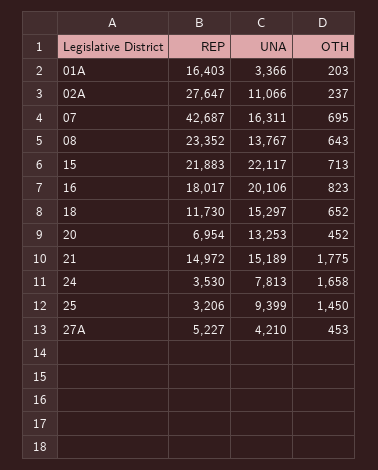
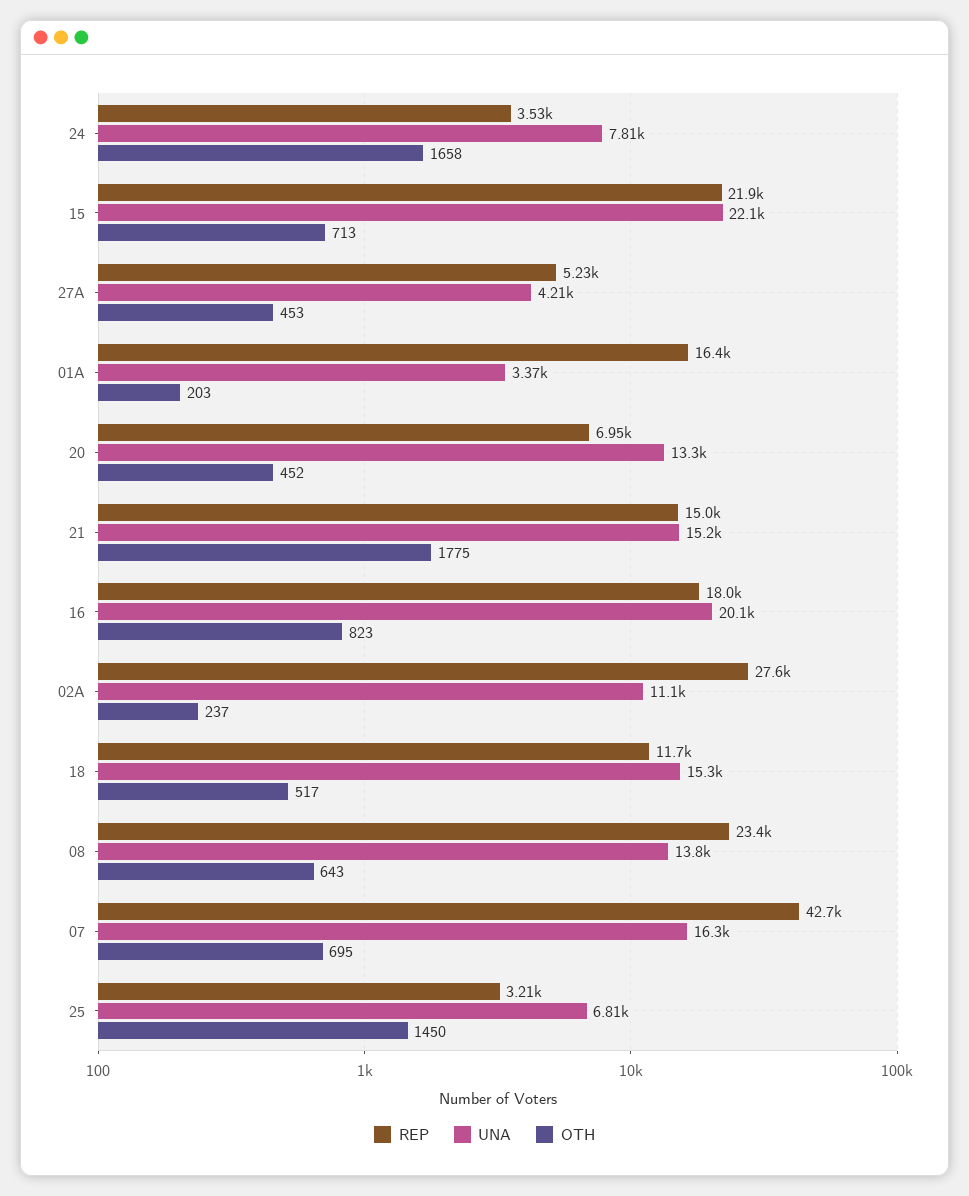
OTH, 18: 652 -> 517
UNA, 25: 9399 -> 6810

